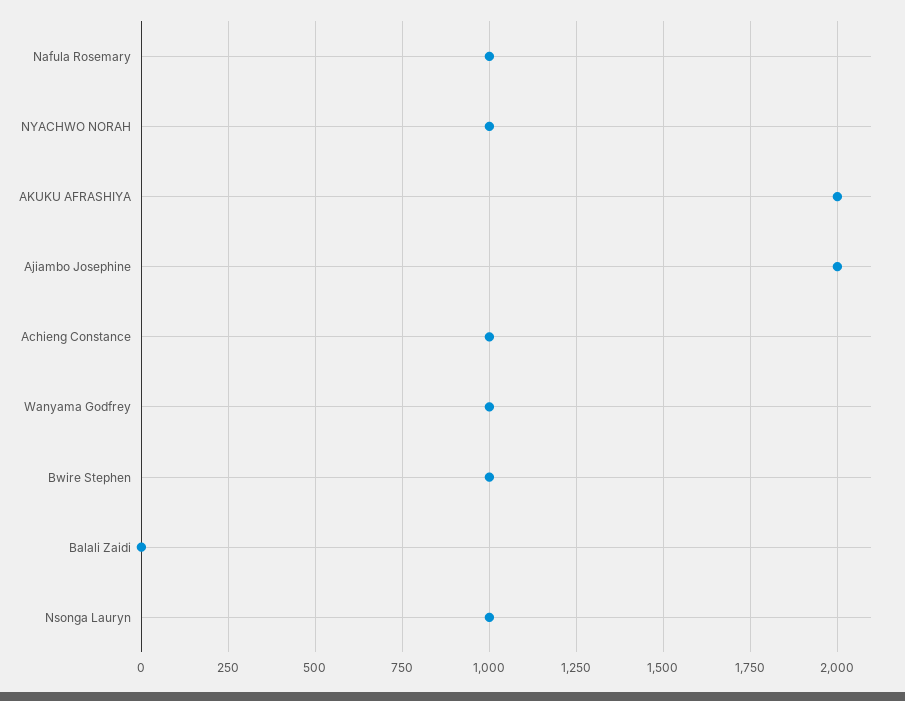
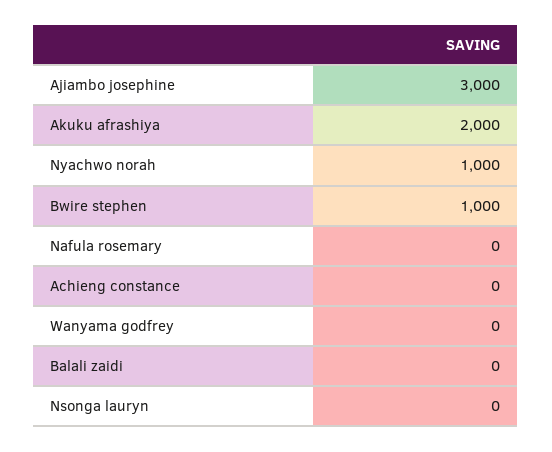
Nafula Rosemary: 1000 -> 0
Ajiambo Josephine: 2000 -> 3000
Achieng Constance: 1000 -> 0
Wanyama Godfrey: 1000 -> 0
Nsonga Lauryn: 1000 -> 0

